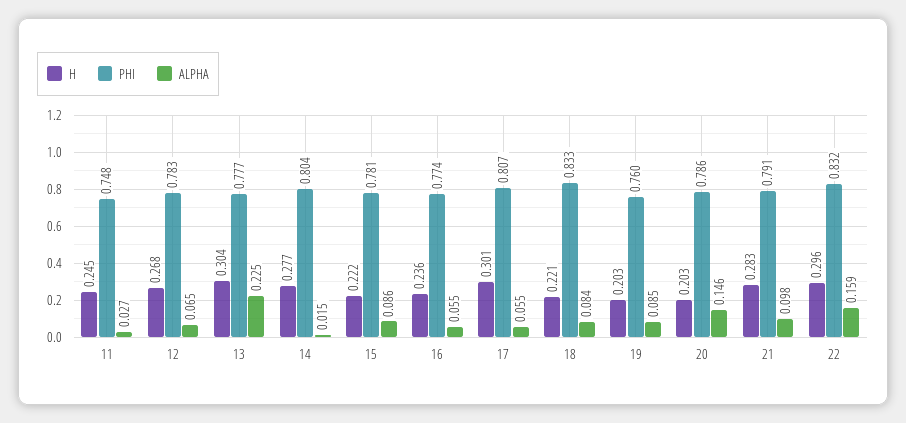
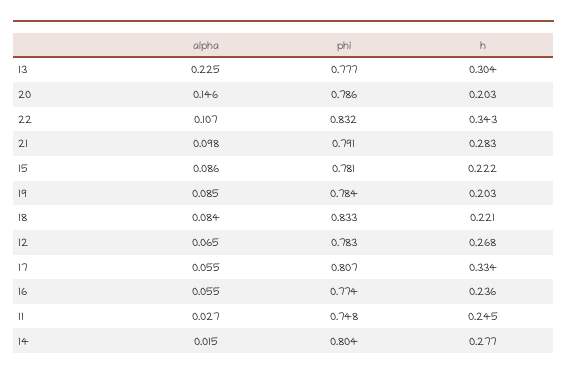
H, 17: 0.301 -> 0.334
PHI, 19: 0.76 -> 0.784
H, 22: 0.296 -> 0.343
ALPHA, 22: 0.159 -> 0.107

